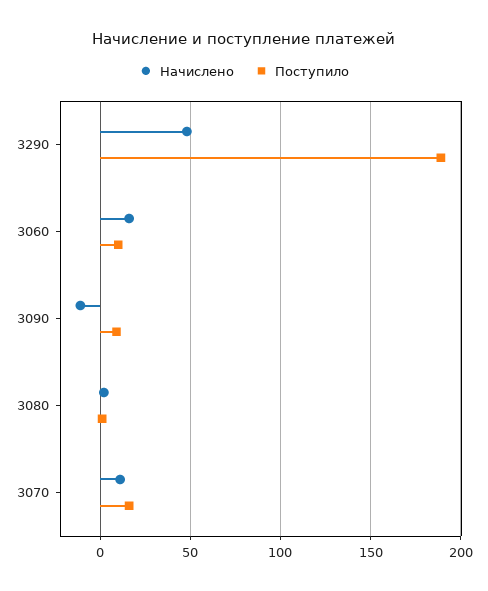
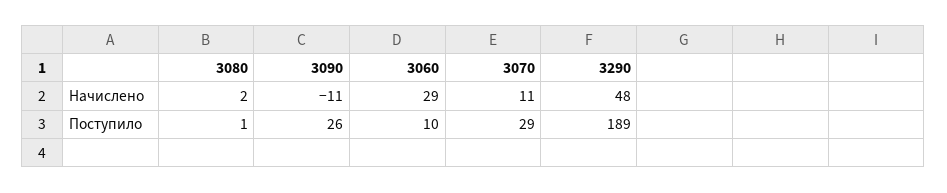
Начислено, 3060: 15 -> 29
Поступило, 3090: 10 -> 26
Поступило, 3070: 15 -> 29

